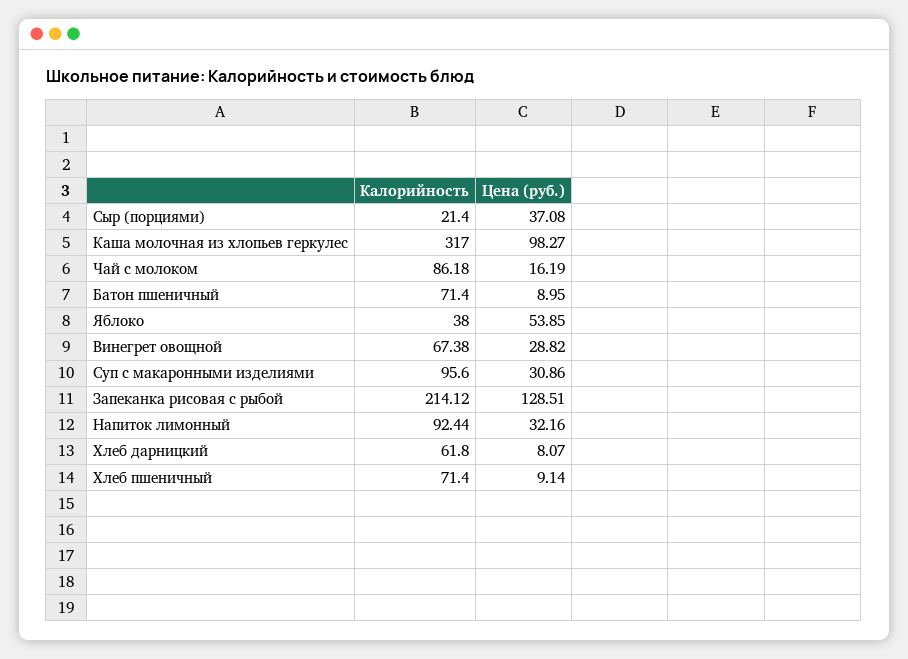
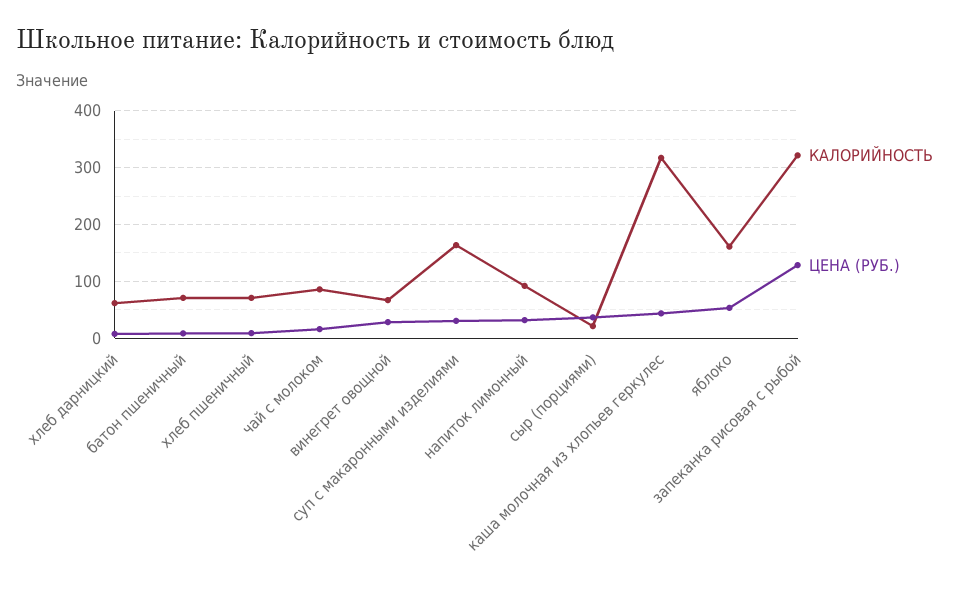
Цена (руб.), Каша молочная из хлопьев геркулес: 98.27 -> 40
Калорийность, Яблоко: 38 -> 160
Калорийность, Суп с макаронными изделиями: 95.6 -> 160
Калорийность, Запеканка рисовая с рыбой: 214.12 -> 320

